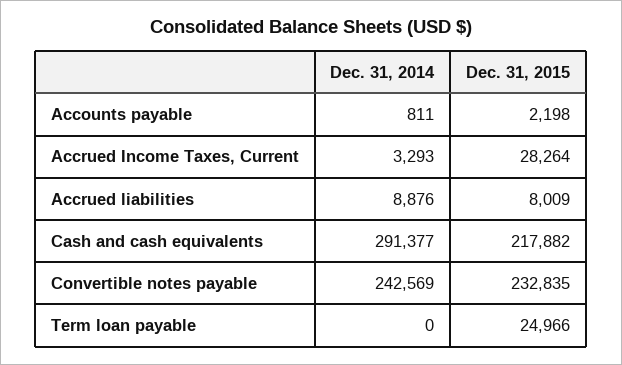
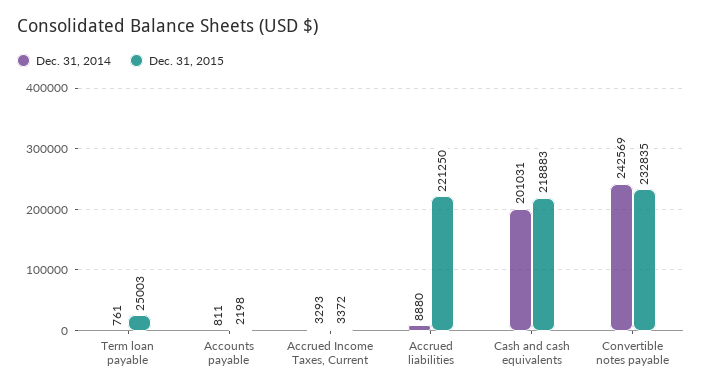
Dec. 31, 2015, Accrued Income Taxes, Current: 28264 -> 3372
Dec. 31, 2014, Accrued liabilities: 8876 -> 8880
Dec. 31, 2015, Accrued liabilities: 8009 -> 221250
Dec. 31, 2014, Cash and cash equivalents: 291377 -> 201031
Dec. 31, 2015, Cash and cash equivalents: 217882 -> 218883
Dec. 31, 2014, Term loan payable: 0 -> 761
Dec. 31, 2015, Term loan payable: 24966 -> 25003

